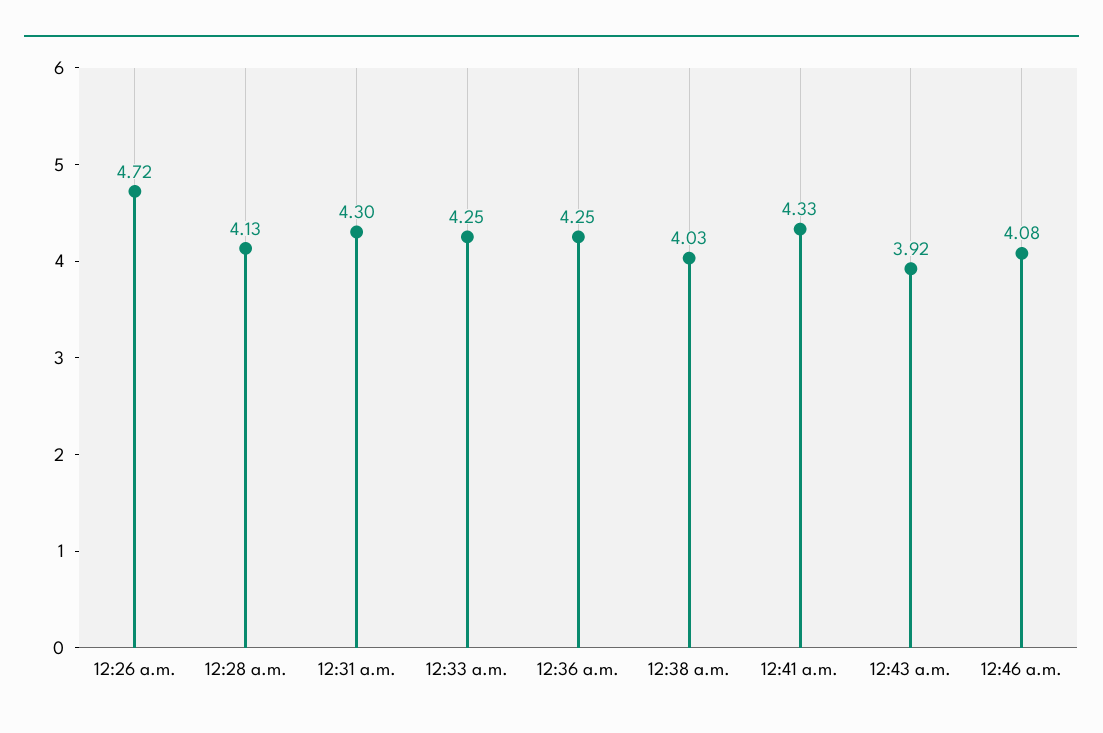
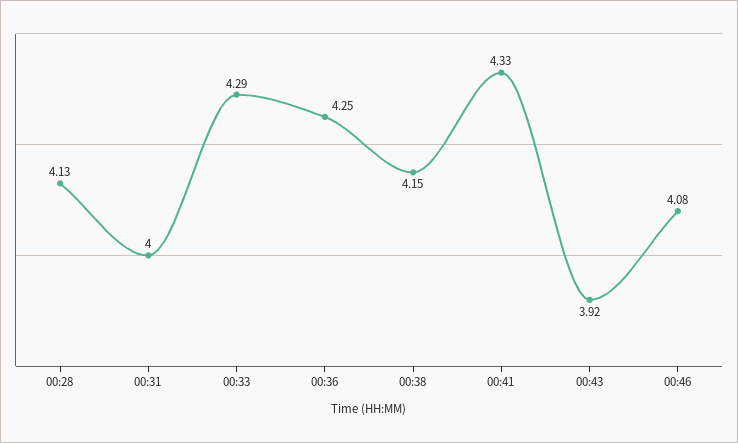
12:26 a.m.: 4.72 -> none
12:31 a.m.: 4.3 -> 4
12:33 a.m.: 4.25 -> 4.29
12:38 a.m.: 4.03 -> 4.15

